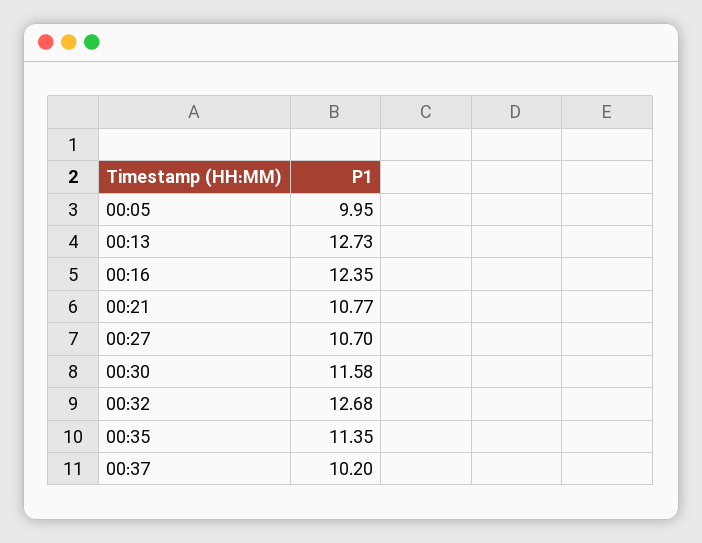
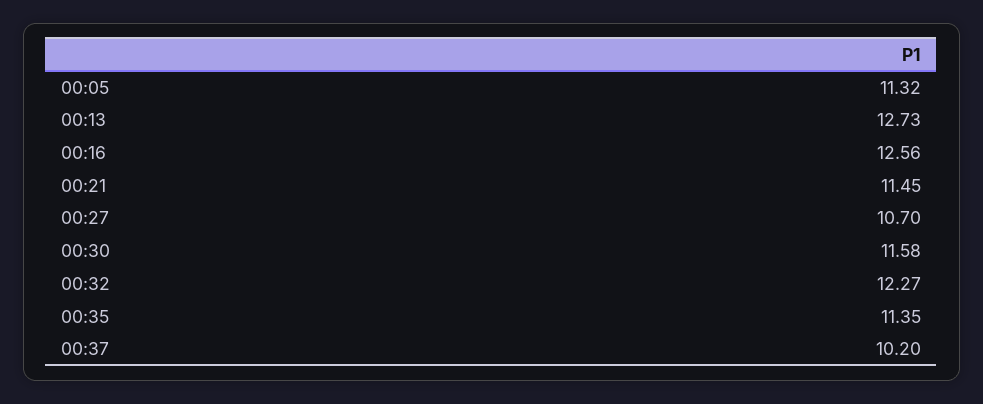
00:05: 9.95 -> 11.32
00:16: 12.35 -> 12.56
00:21: 10.77 -> 11.45
00:32: 12.68 -> 12.27

